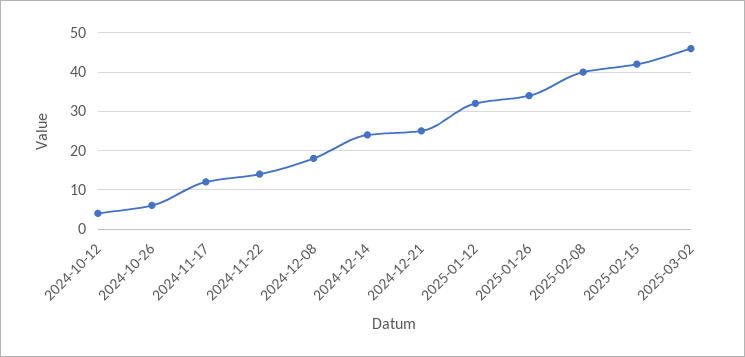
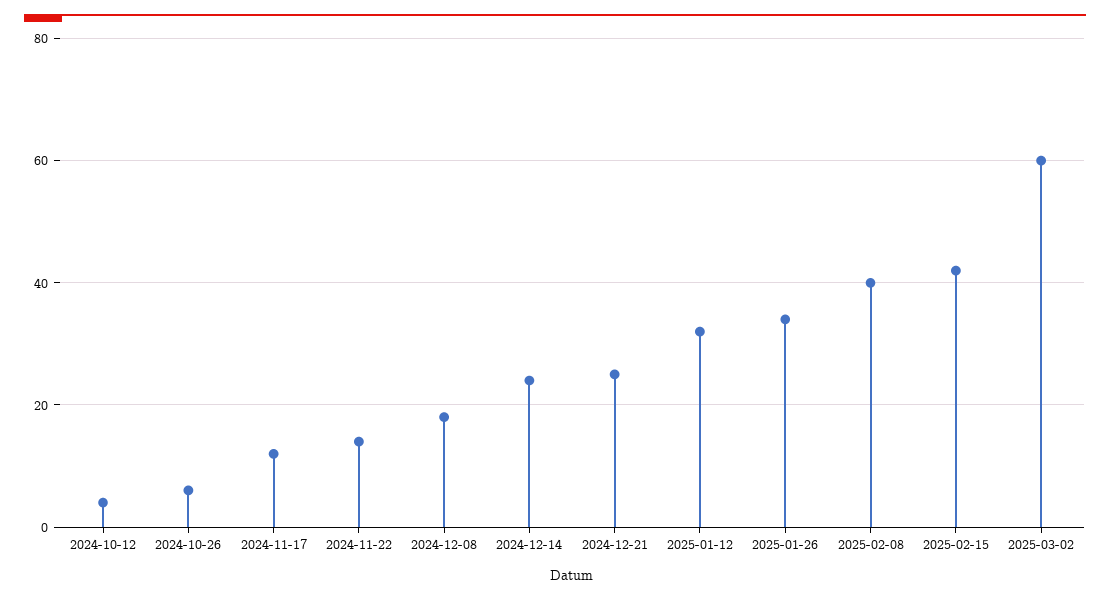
2025-03-02: 45 -> 60

